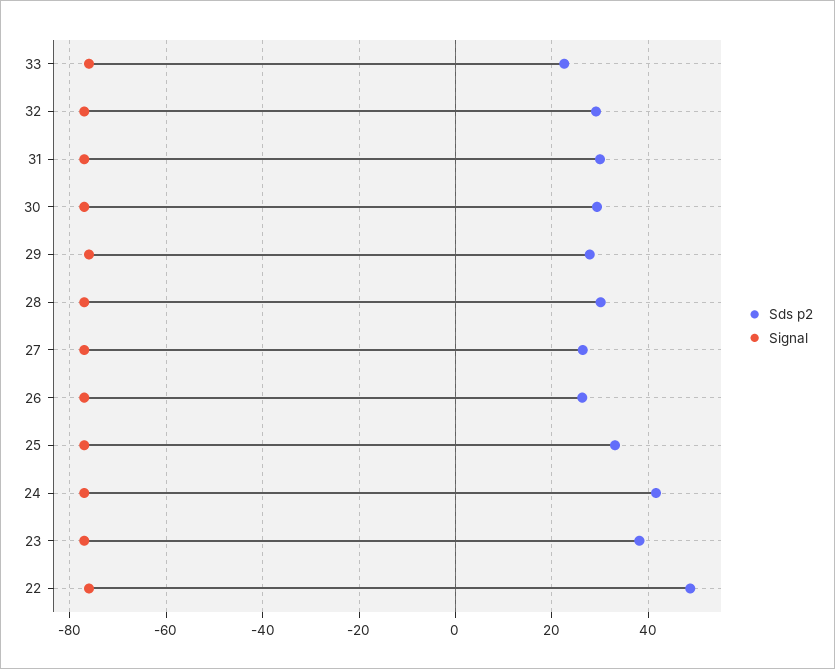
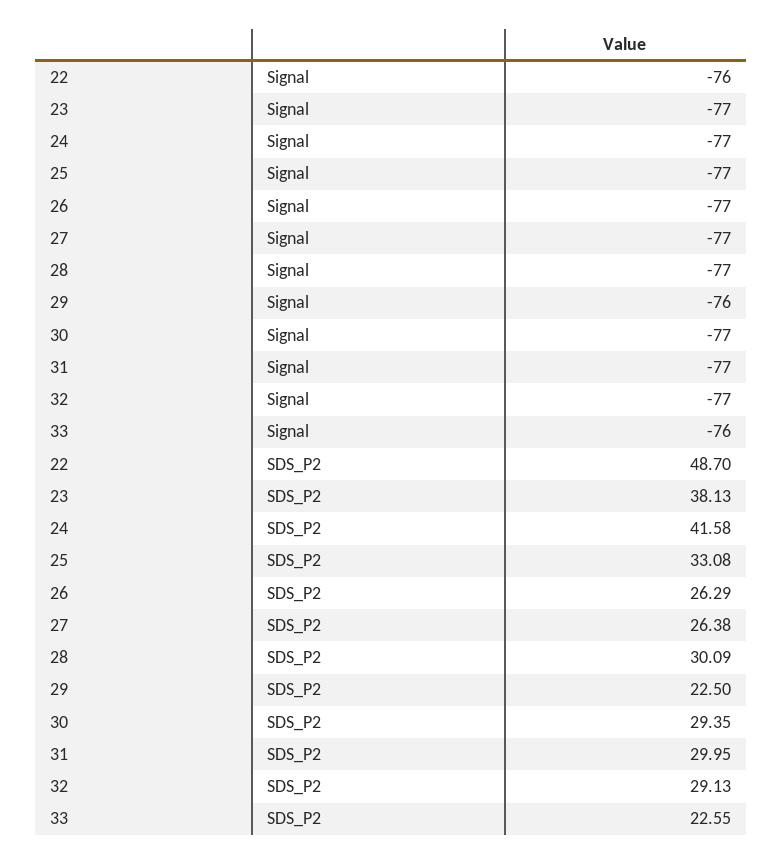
Sds p2, 29: 28 -> 22.5

